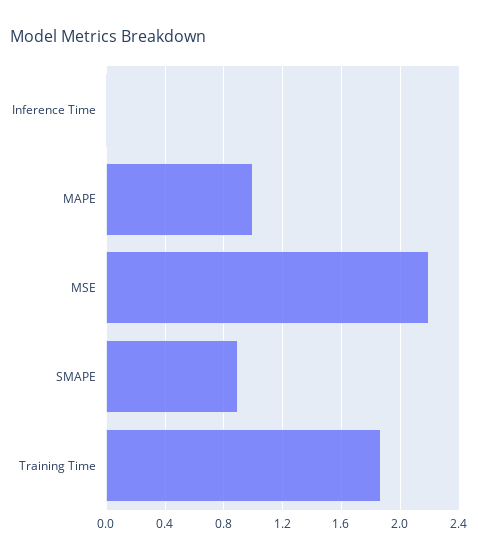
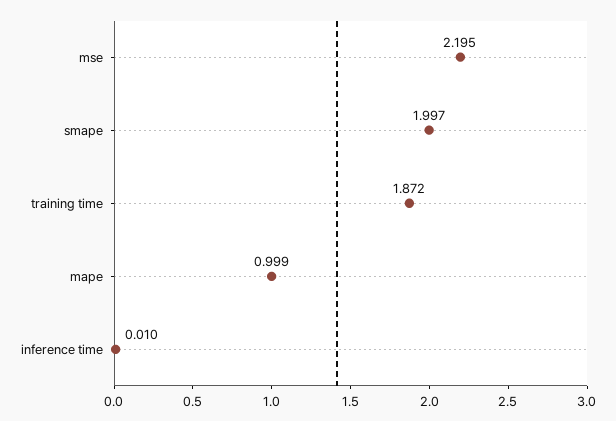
SMAPE: 0.9 -> 1.997

